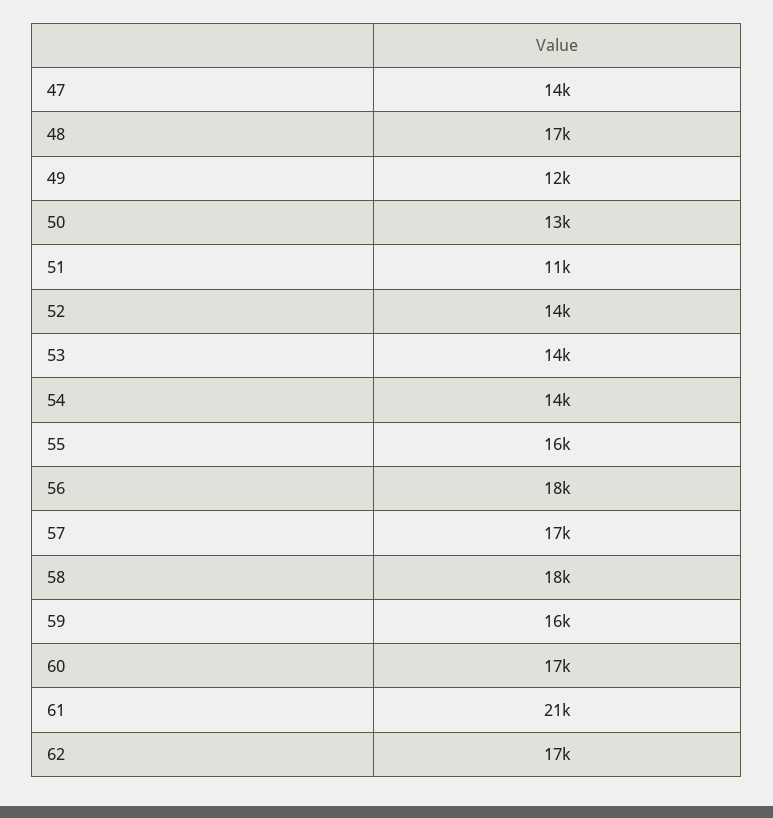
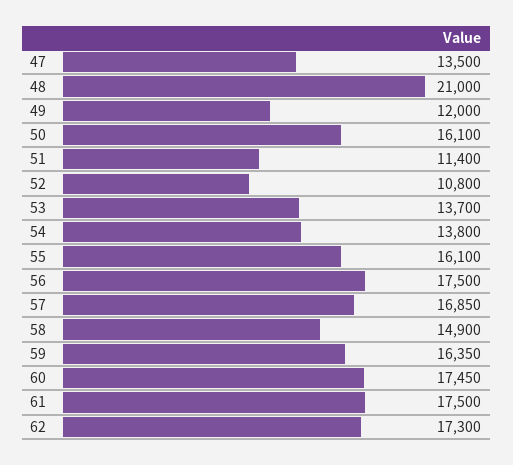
48: 17000 -> 21000
50: 13000 -> 16100
52: 14000 -> 10800
58: 18000 -> 14900
61: 21000 -> 17500

